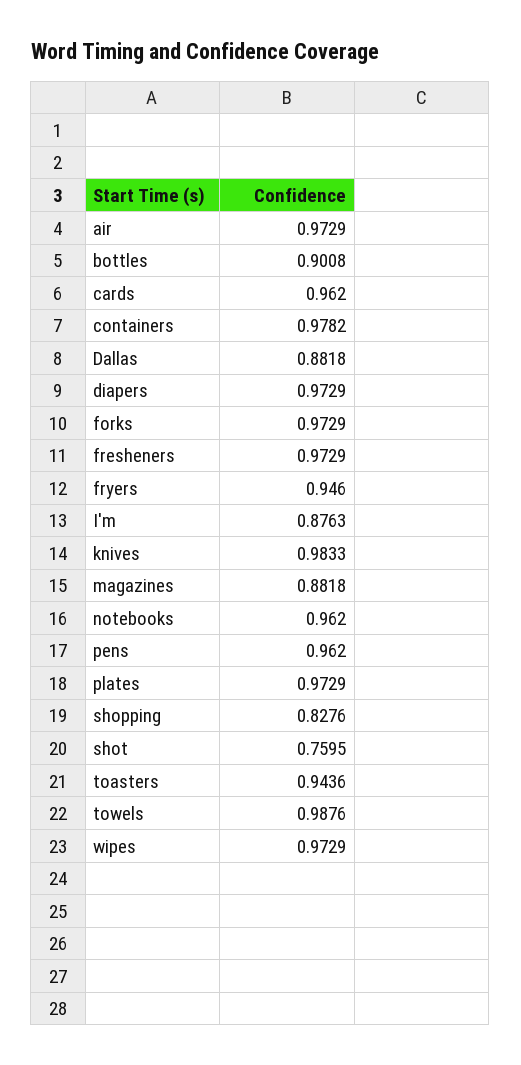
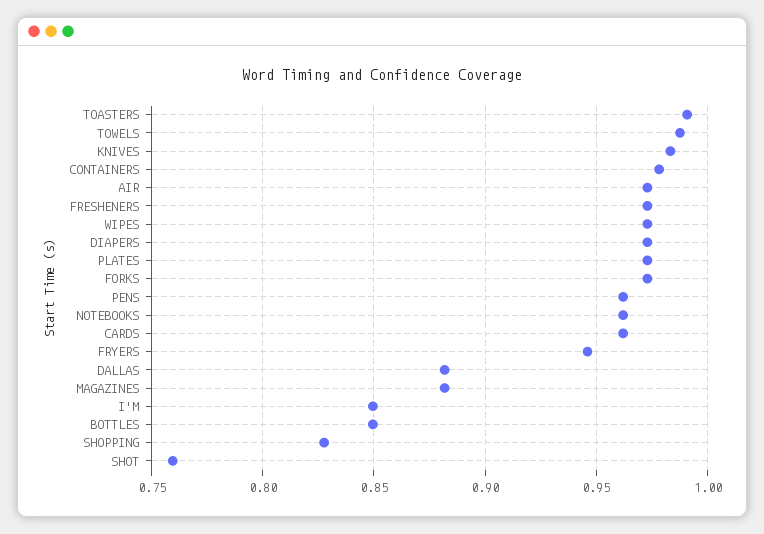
bottles: 0.9008 -> 0.85
I'm: 0.8763 -> 0.85
toasters: 0.9436 -> 0.99

